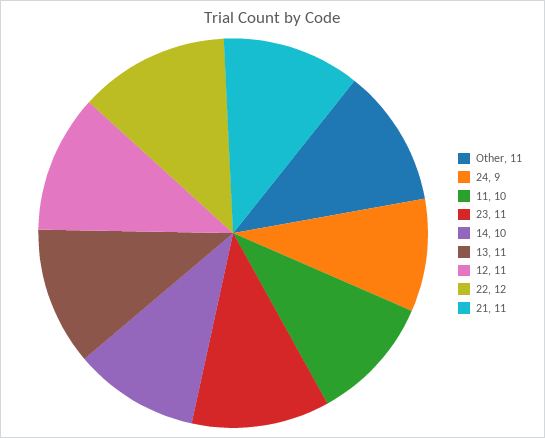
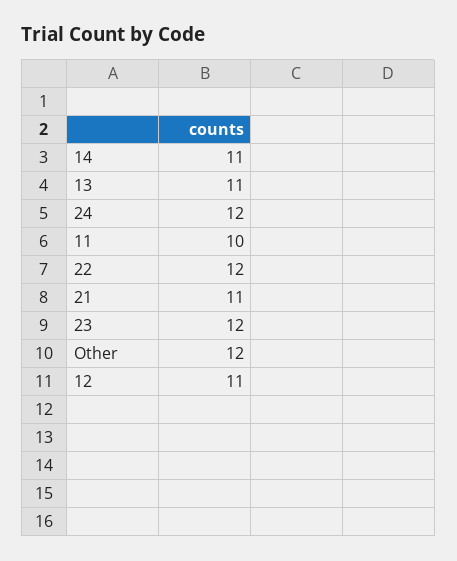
Other: 11 -> 12
24: 9 -> 12
23: 11 -> 12
14: 10 -> 11

